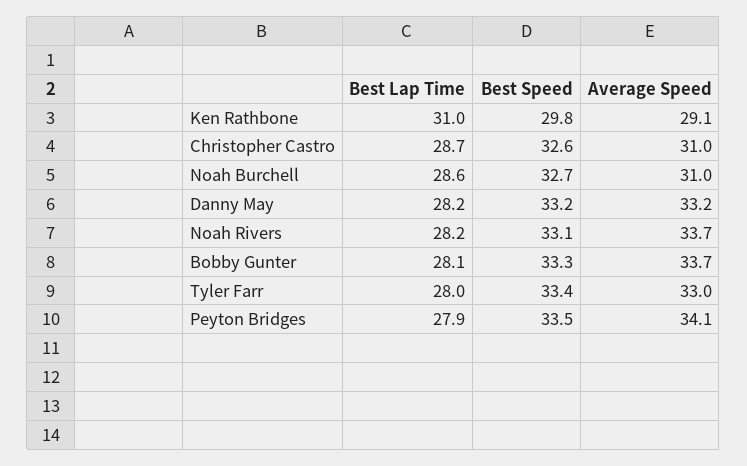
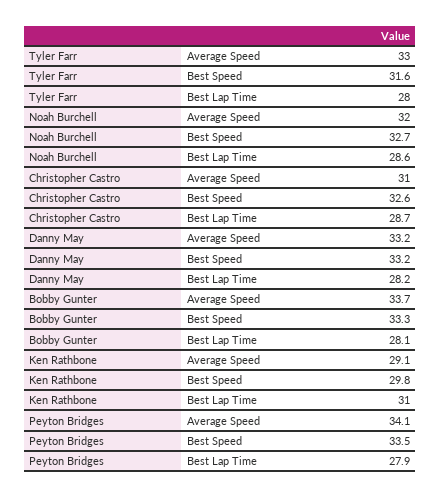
Average Speed, Noah Burchell: 31 -> 32
Best Lap Time, Noah Rivers: 28.2 -> none
Best Speed, Noah Rivers: 33.1 -> none
Average Speed, Noah Rivers: 33.7 -> none
Best Speed, Tyler Farr: 33.4 -> 31.6

